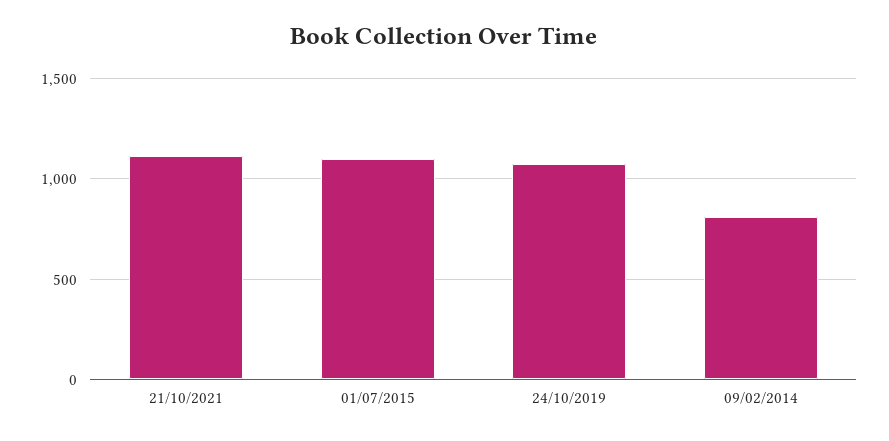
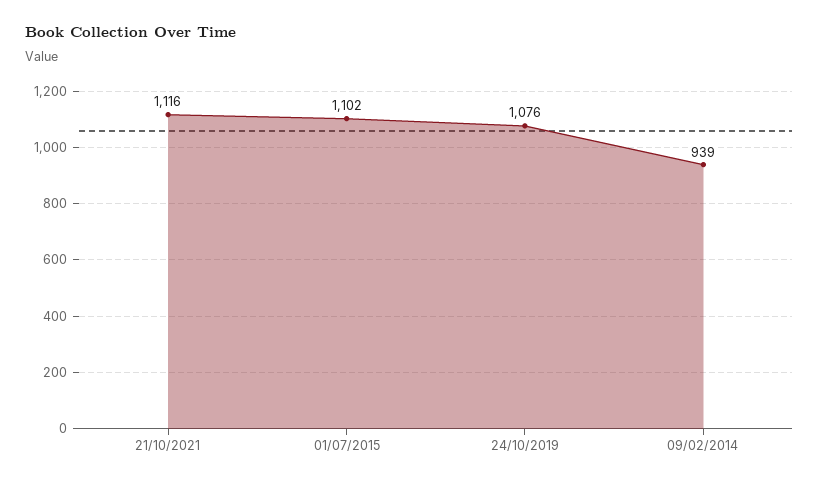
09/02/2014: 800 -> 939

